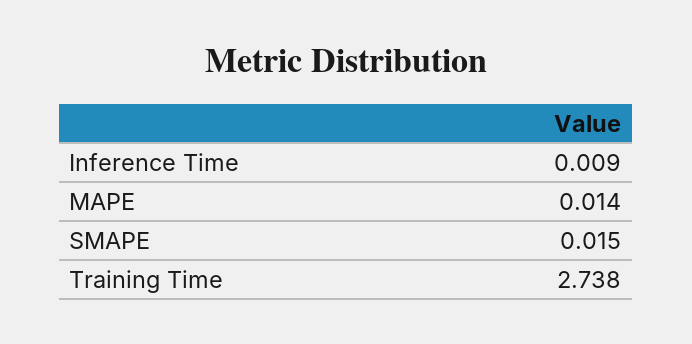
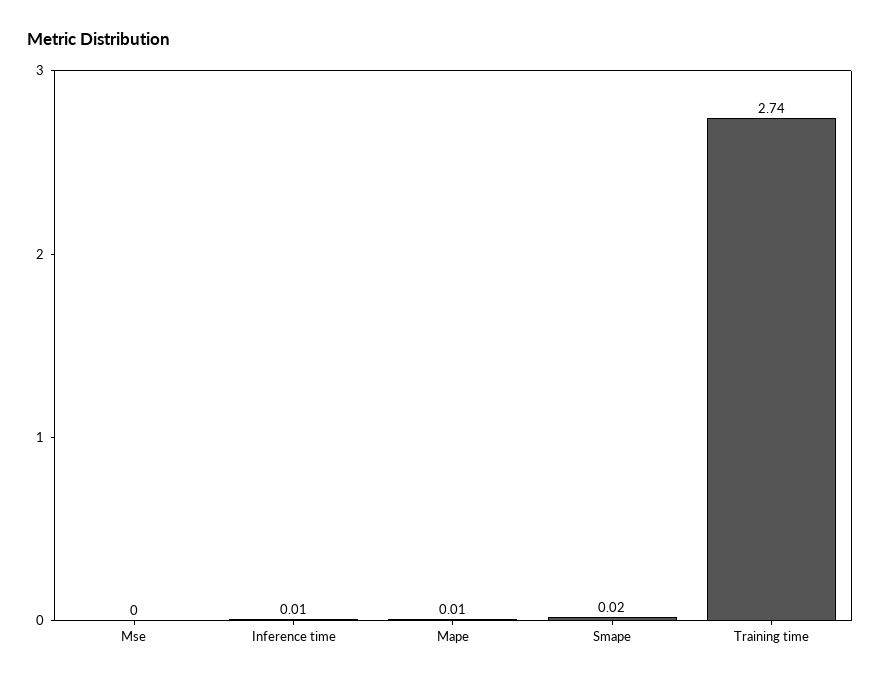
Mse: none -> 0

